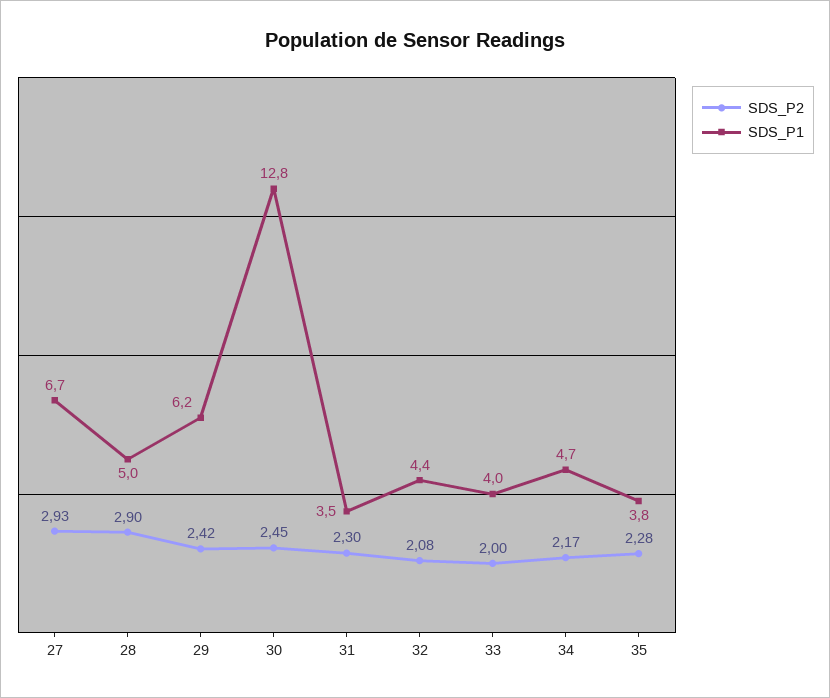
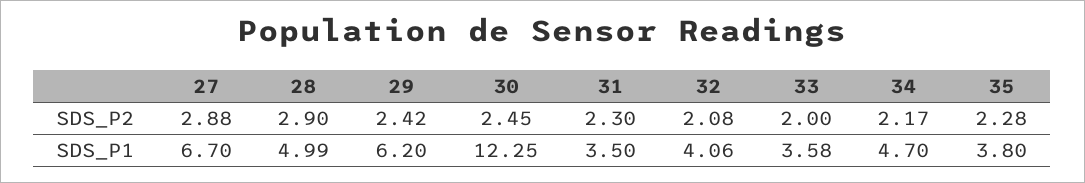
SDS_P2, 27: 2.93 -> 2.88
SDS_P1, 30: 12.8 -> 12.25
SDS_P1, 32: 4.4 -> 4.06
SDS_P1, 33: 4 -> 3.58

